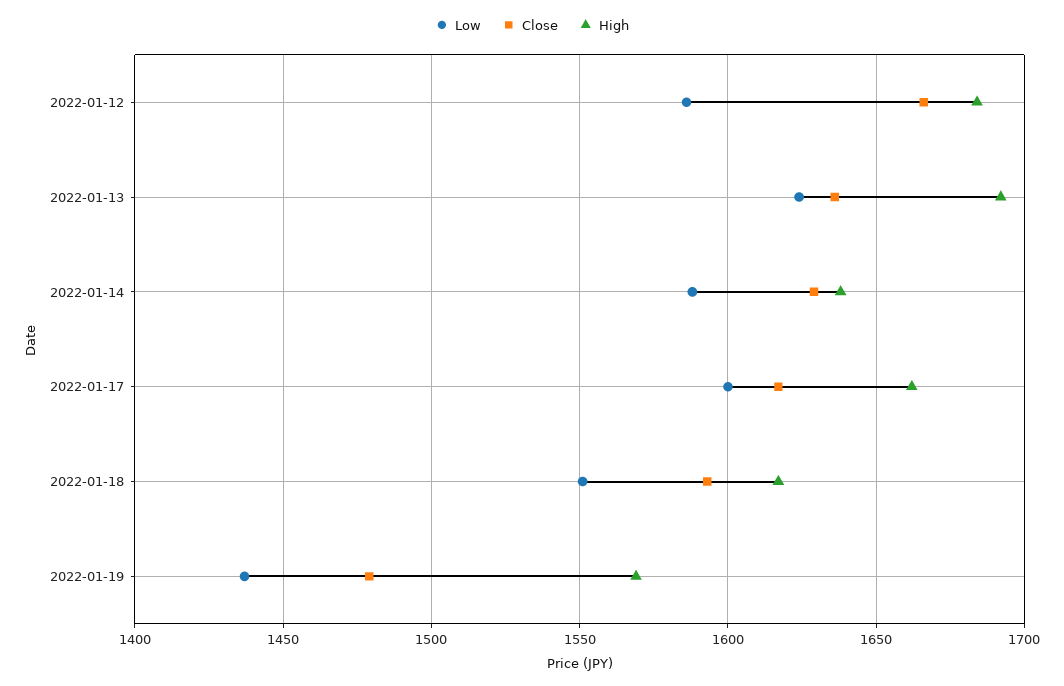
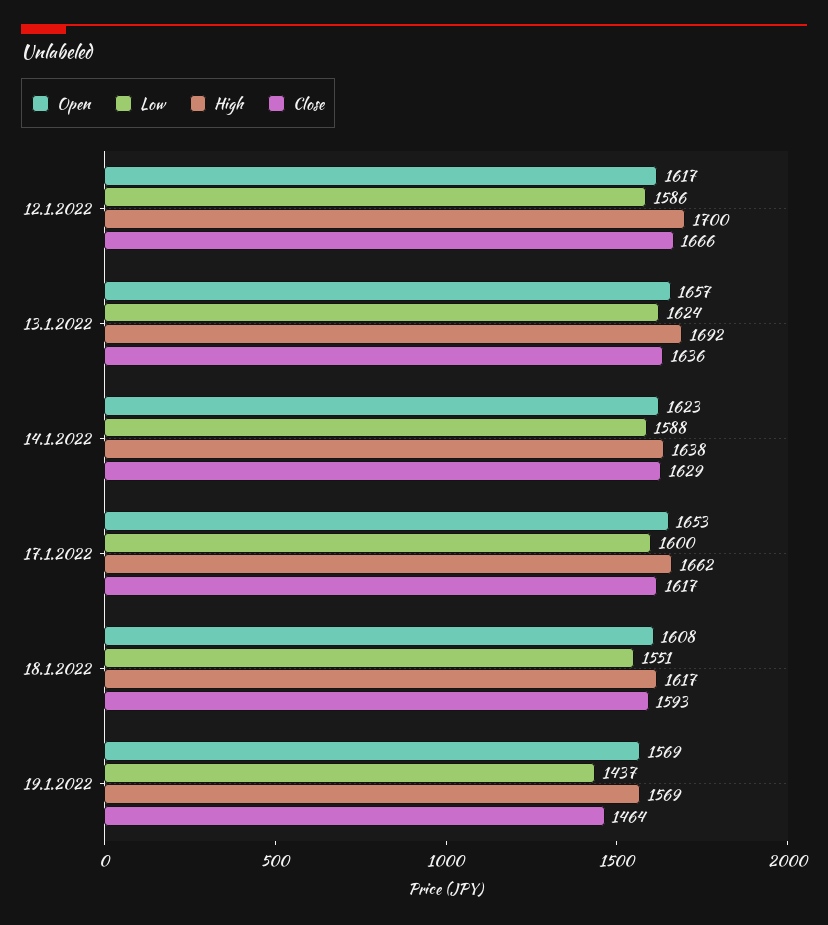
High, 2022-01-12: 1685 -> 1700
Close, 2022-01-19: 1480 -> 1464
Open, 2022-01-12: none -> 1617
Open, 2022-01-13: none -> 1657
Open, 2022-01-14: none -> 1623
Open, 2022-01-17: none -> 1653
Open, 2022-01-18: none -> 1608
Open, 2022-01-19: none -> 1569

